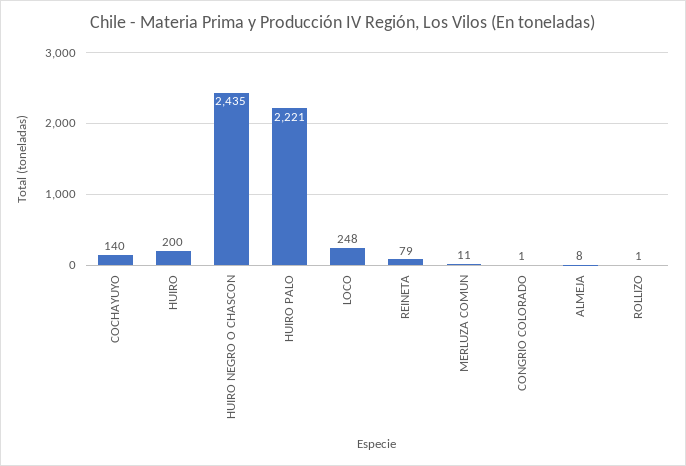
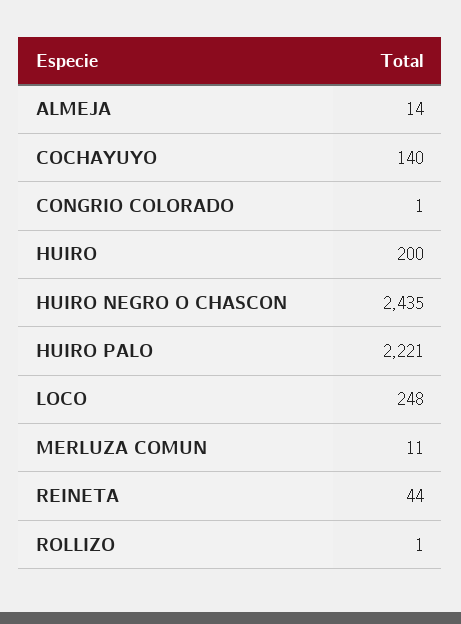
REINETA: 79 -> 44
ALMEJA: 8 -> 14

